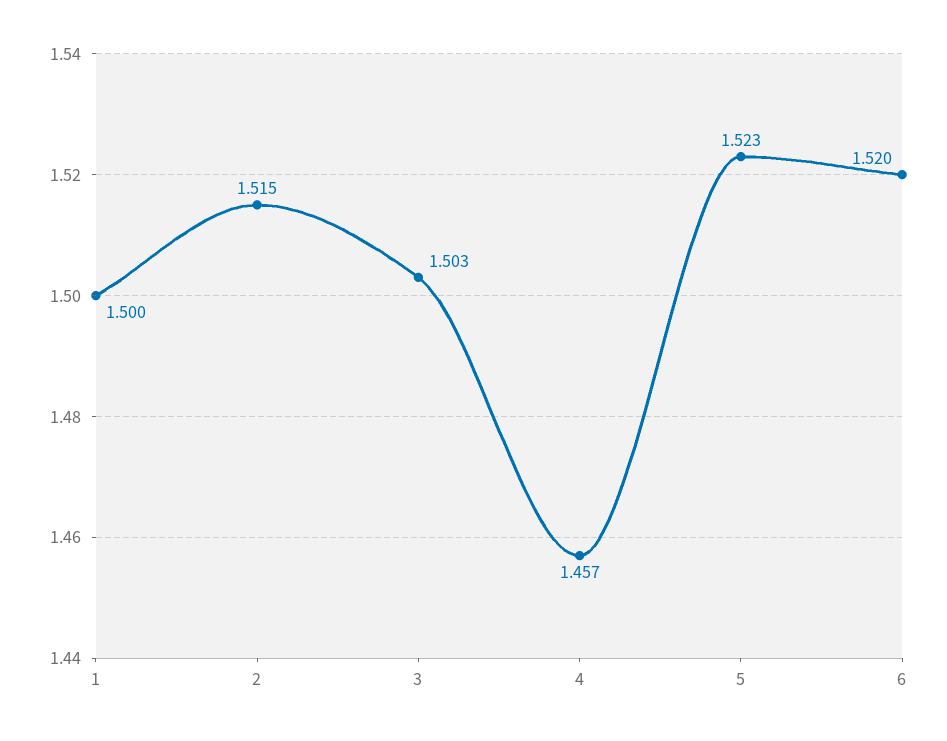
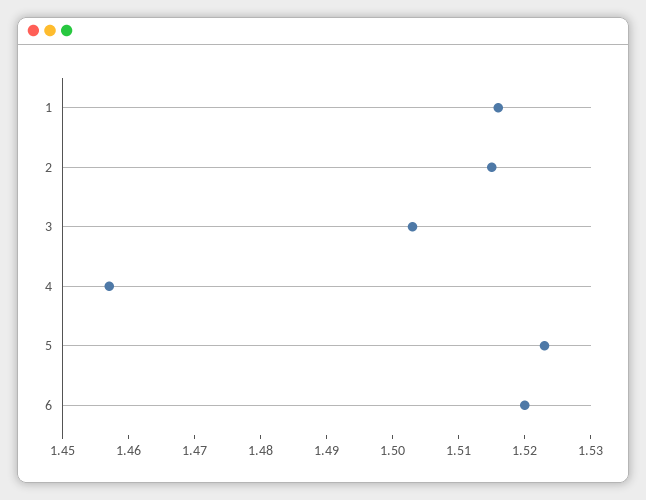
1: 1.5 -> 1.515

